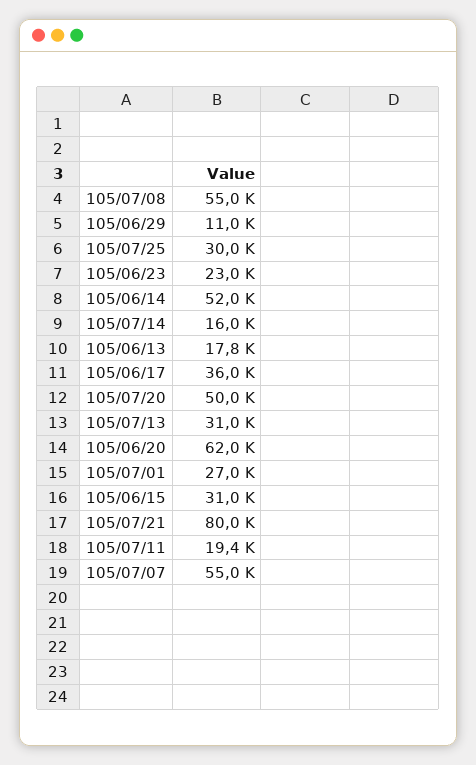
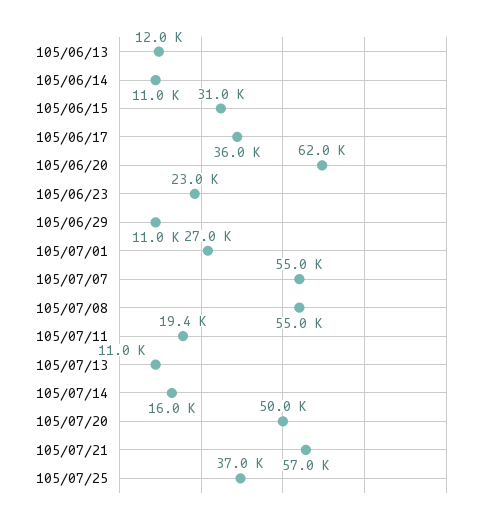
105/07/25: 30000 -> 37000
105/06/14: 52000 -> 11000
105/06/13: 17800 -> 12000
105/07/13: 31000 -> 11000
105/07/21: 80000 -> 57000

